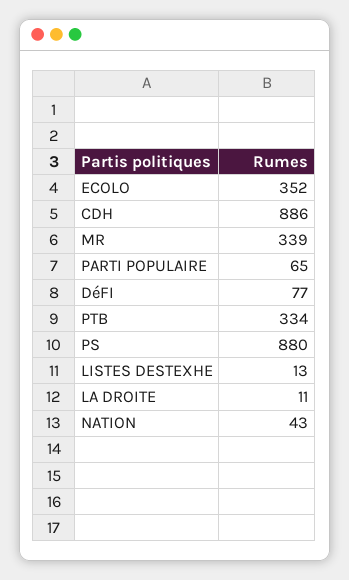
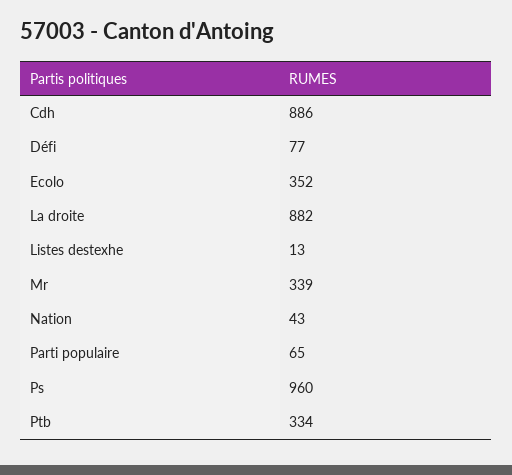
PS: 880 -> 960
LA DROITE: 11 -> 882

